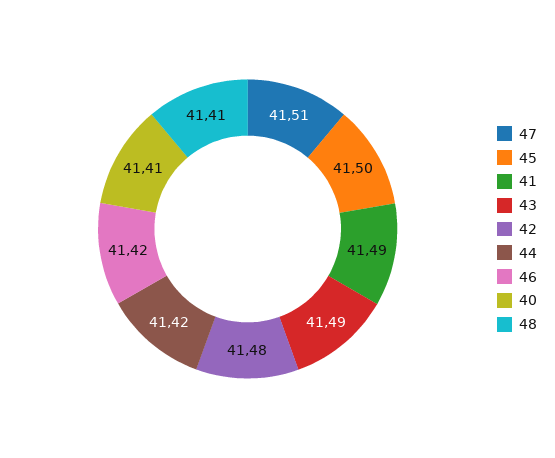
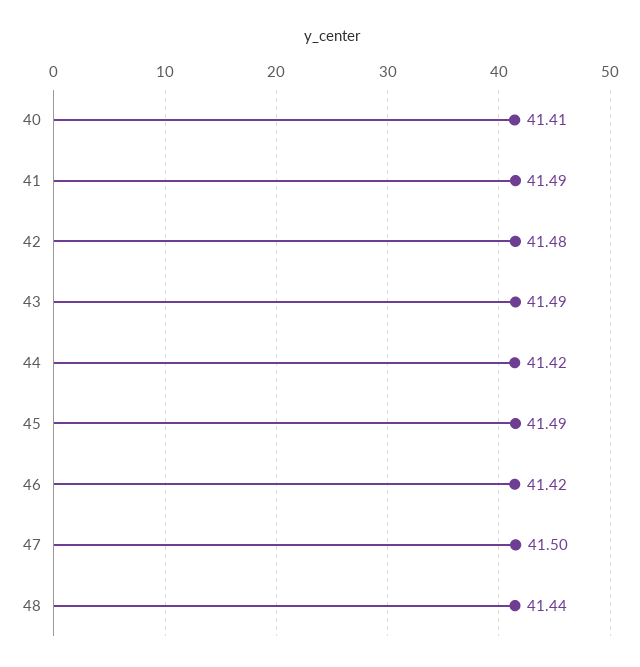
47: 41.51 -> 41.5
45: 41.5 -> 41.49
48: 41.41 -> 41.44

